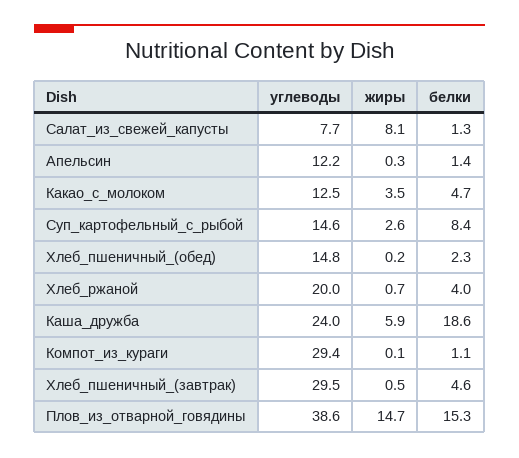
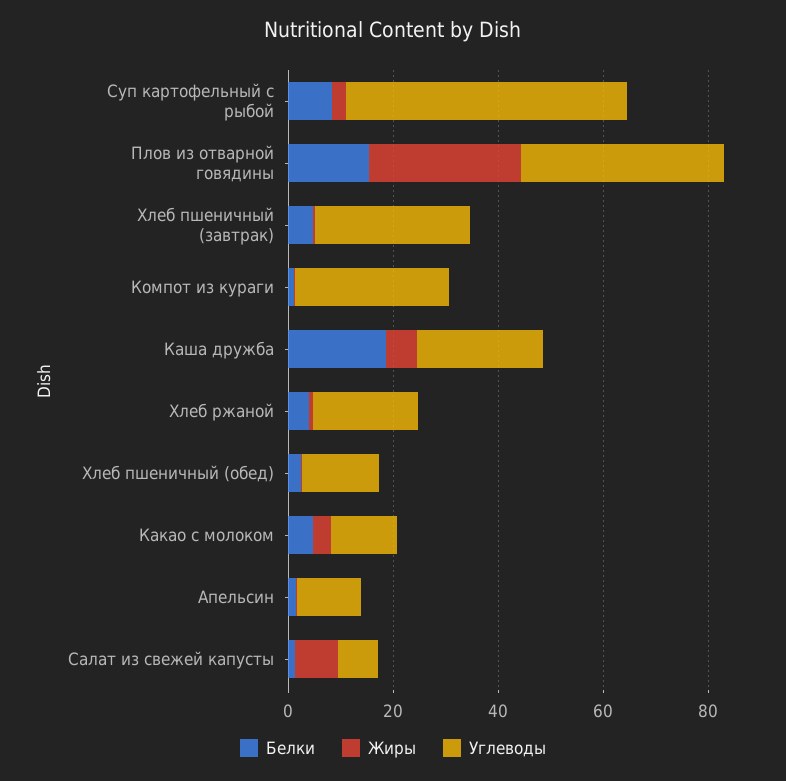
углеводы, Суп_картофельный_с_рыбой: 14.6 -> 55
жиры, Плов_из_отварной_говядины: 14.7 -> 30

